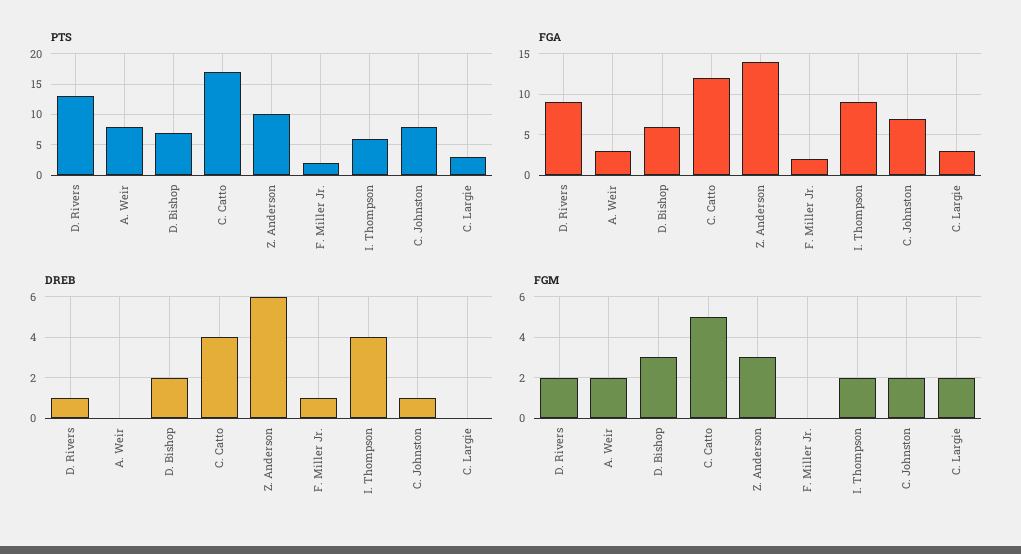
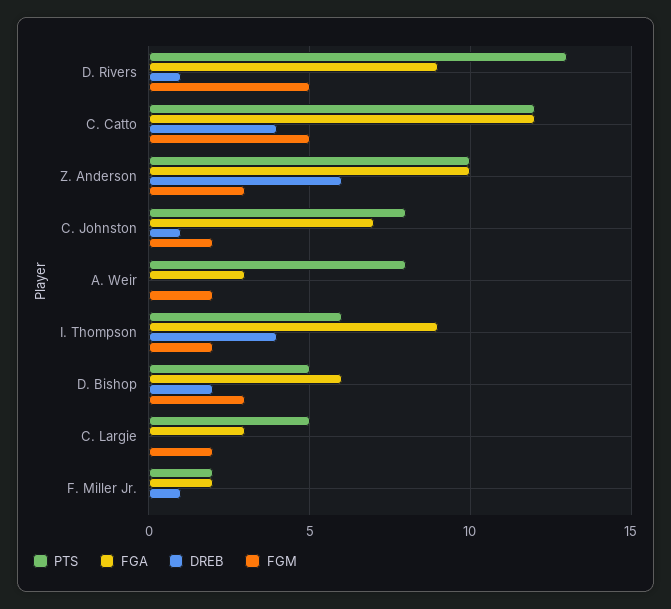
PTS, D. Bishop: 7 -> 5
PTS, C. Catto: 17 -> 12
PTS, C. Largie: 3 -> 5
FGA, Z. Anderson: 14 -> 10
FGM, D. Rivers: 2 -> 5

